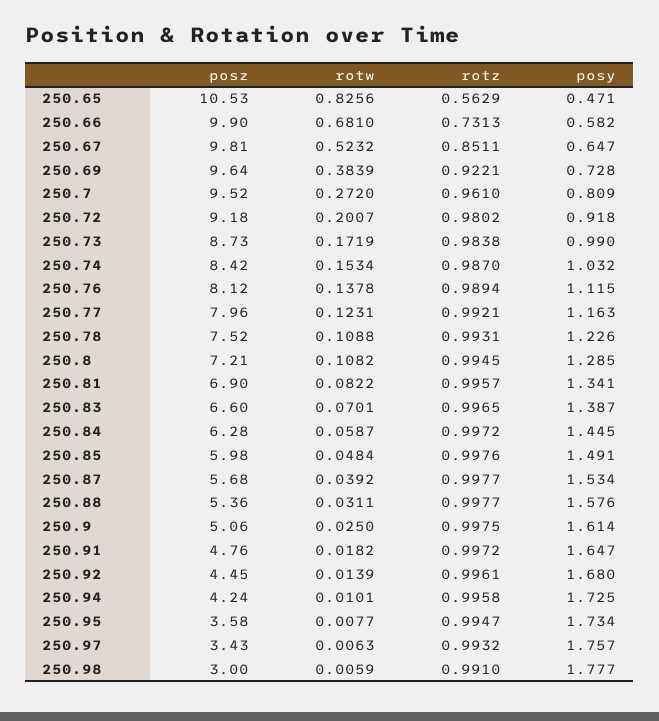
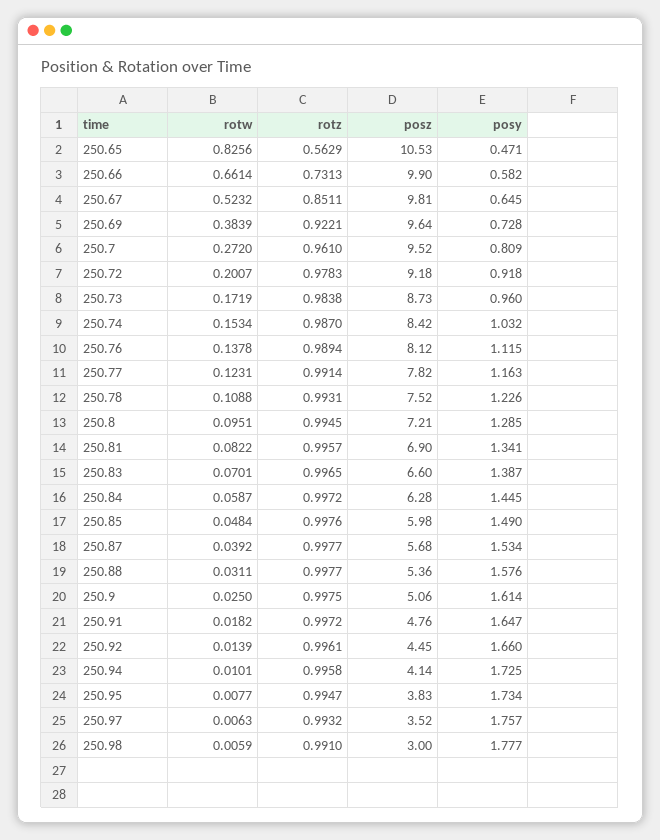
rotw, 250.66: 0.681 -> 0.6614
posy, 250.67: 0.647 -> 0.645
rotz, 250.72: 0.9802 -> 0.9783
posy, 250.73: 0.99 -> 0.96
posz, 250.77: 7.96 -> 7.82
rotz, 250.77: 0.9921 -> 0.9914
rotw, 250.8: 0.1082 -> 0.0951
posy, 250.85: 1.491 -> 1.49
posy, 250.92: 1.68 -> 1.66
posz, 250.94: 4.24 -> 4.14
posz, 250.95: 3.58 -> 3.83
posz, 250.97: 3.43 -> 3.52

